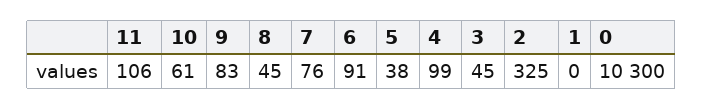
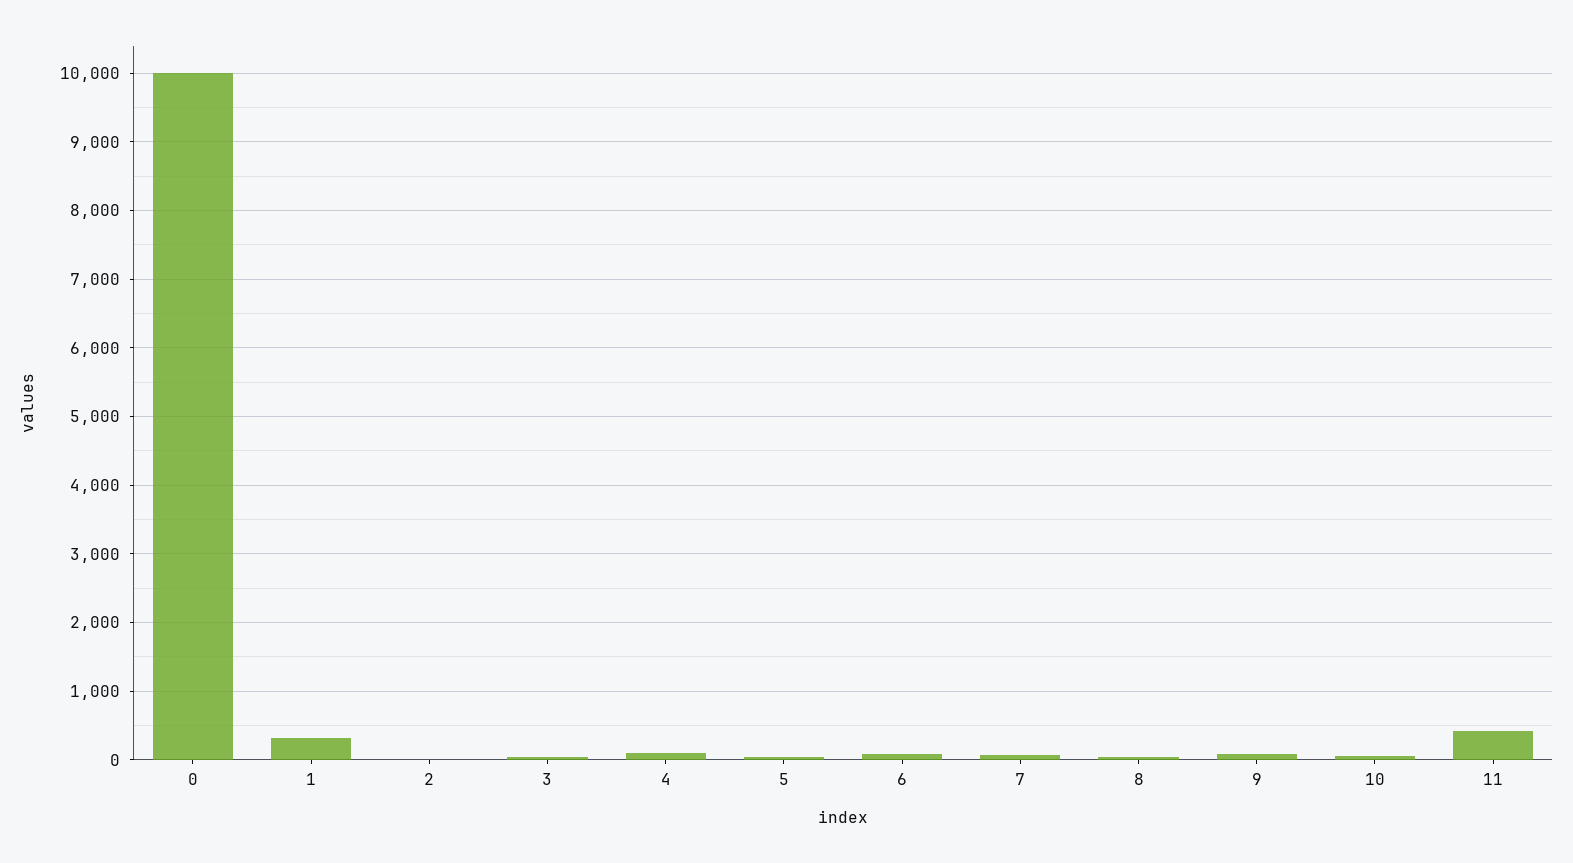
11: 106 -> 400
2: 325 -> 0
1: 0 -> 300
0: 10300 -> 10000

